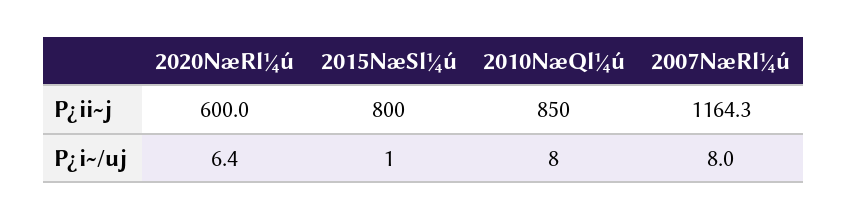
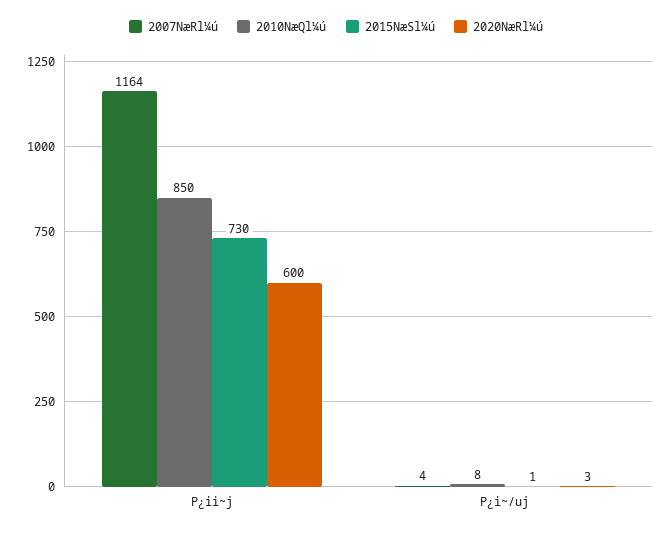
2015NæSl¼ú, P¿ii~j: 800 -> 730
2020NæRl¼ú, P¿i~/uj: 6.4 -> 3
2007NæRl¼ú, P¿i~/uj: 8 -> 4

